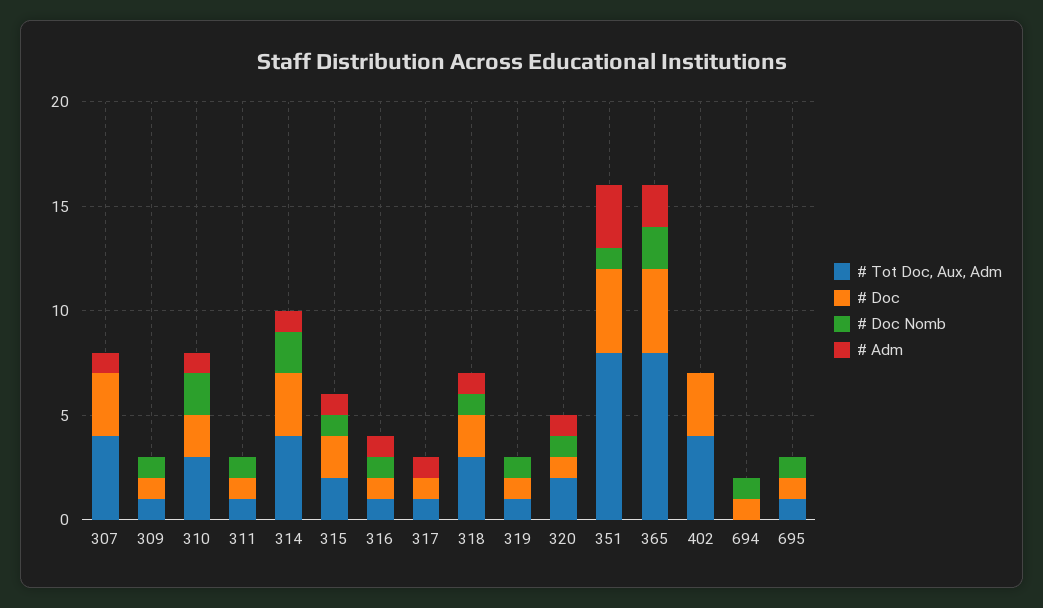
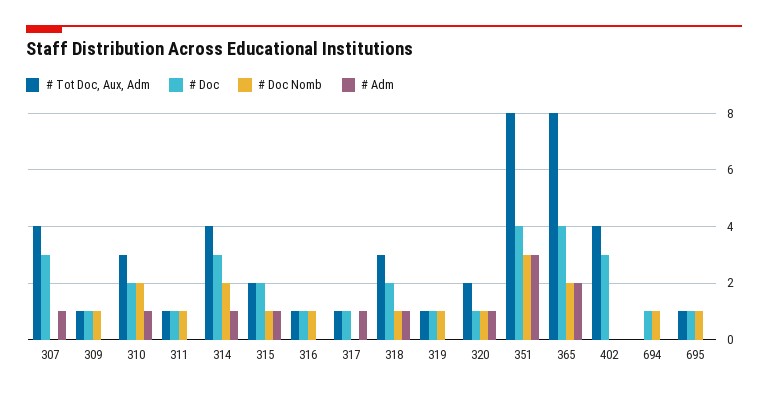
# Adm, 316: 1 -> 0
# Doc Nomb, 351: 1 -> 3

